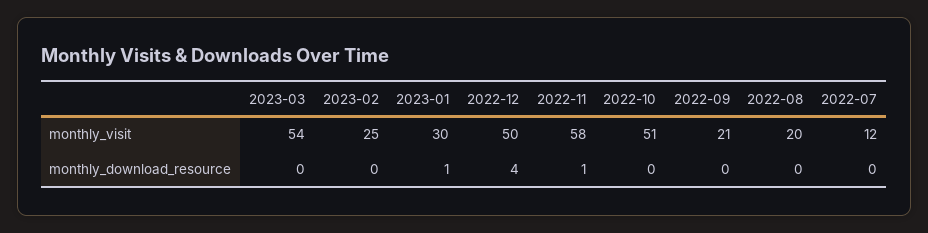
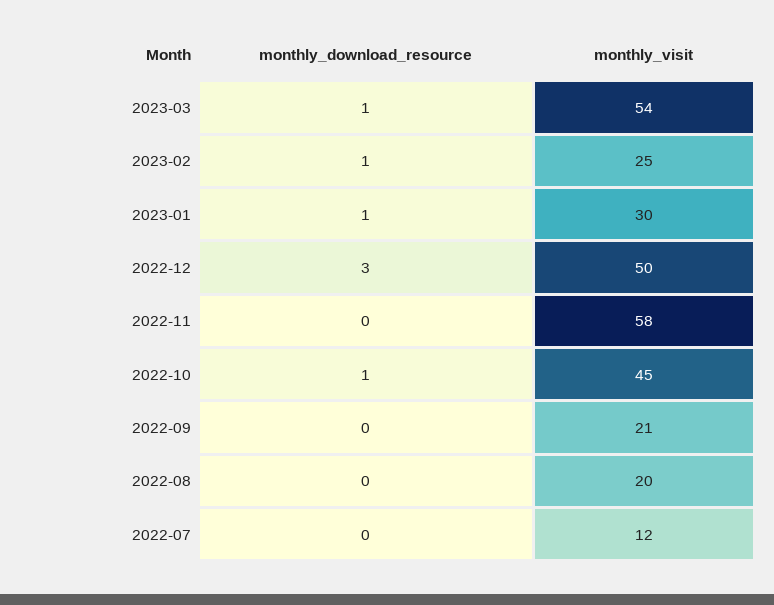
2022-10, monthly_visit: 51 -> 45
2023-03, monthly_download_resource: 0 -> 1
2023-02, monthly_download_resource: 0 -> 1
2022-12, monthly_download_resource: 4 -> 3
2022-11, monthly_download_resource: 1 -> 0
2022-10, monthly_download_resource: 0 -> 1

